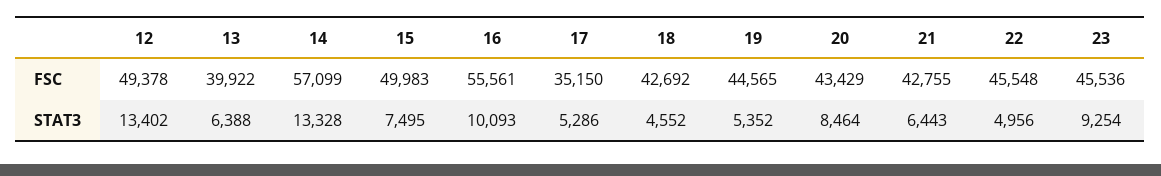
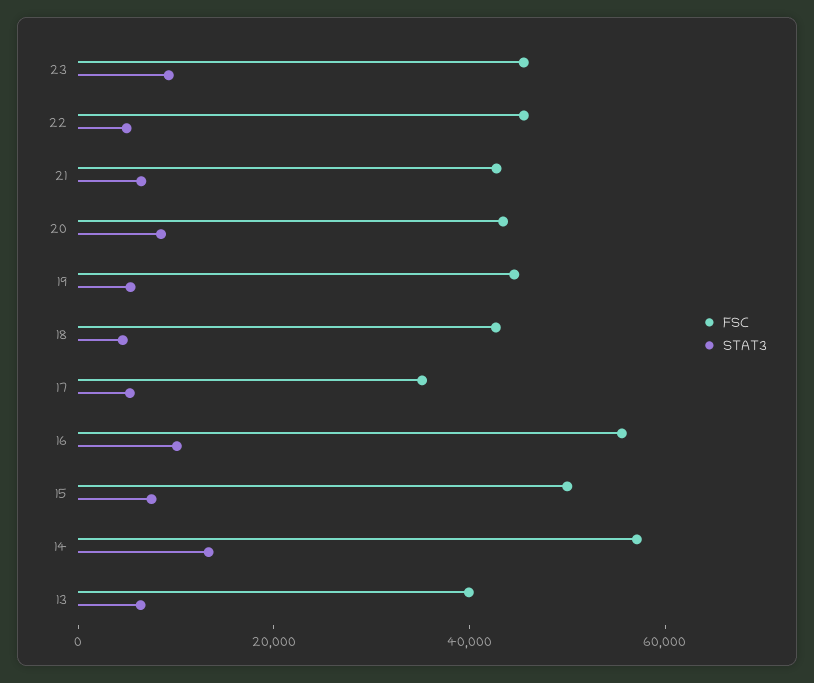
FSC, 12: 49378 -> none
STAT3, 12: 13402 -> none

